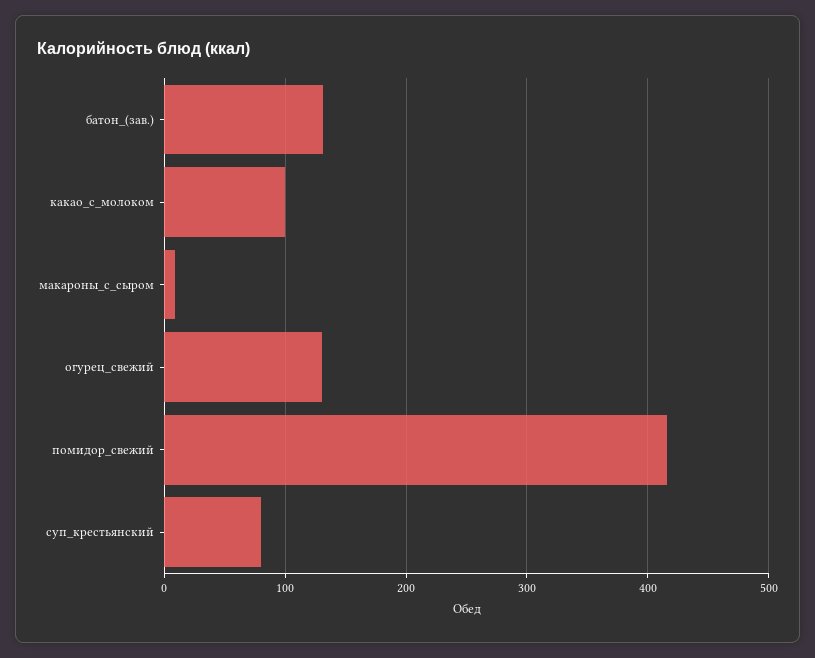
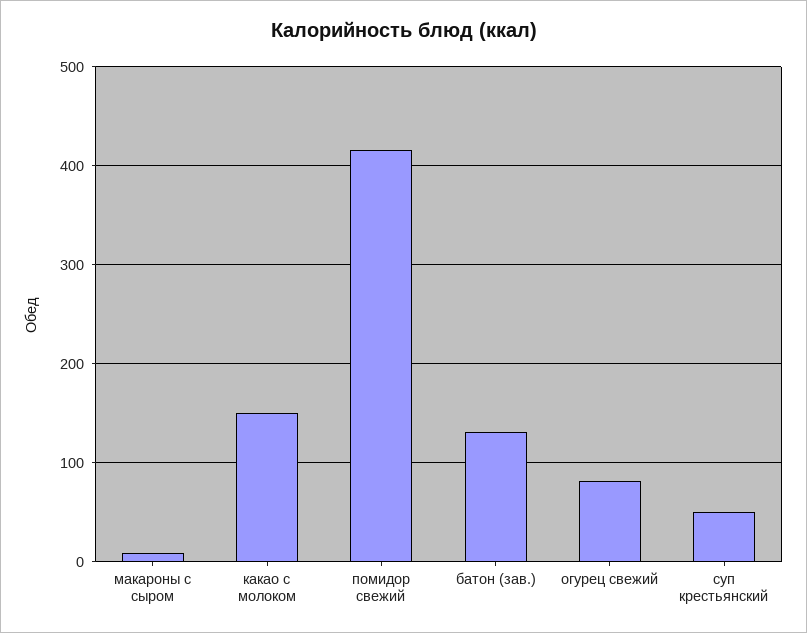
какао_с_молоком: 100 -> 150
огурец_свежий: 130 -> 80
суп_крестьянский: 80 -> 50

